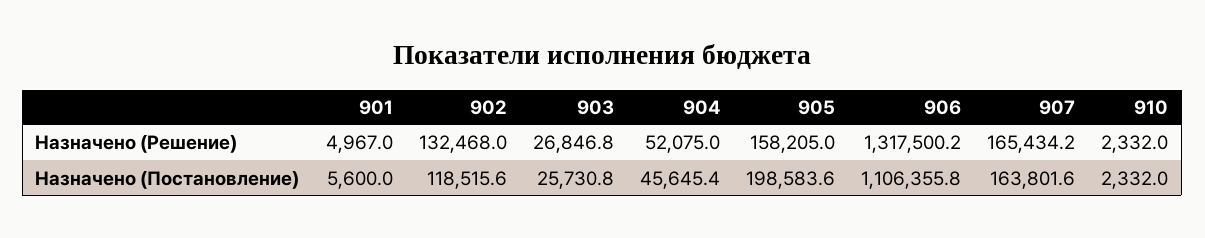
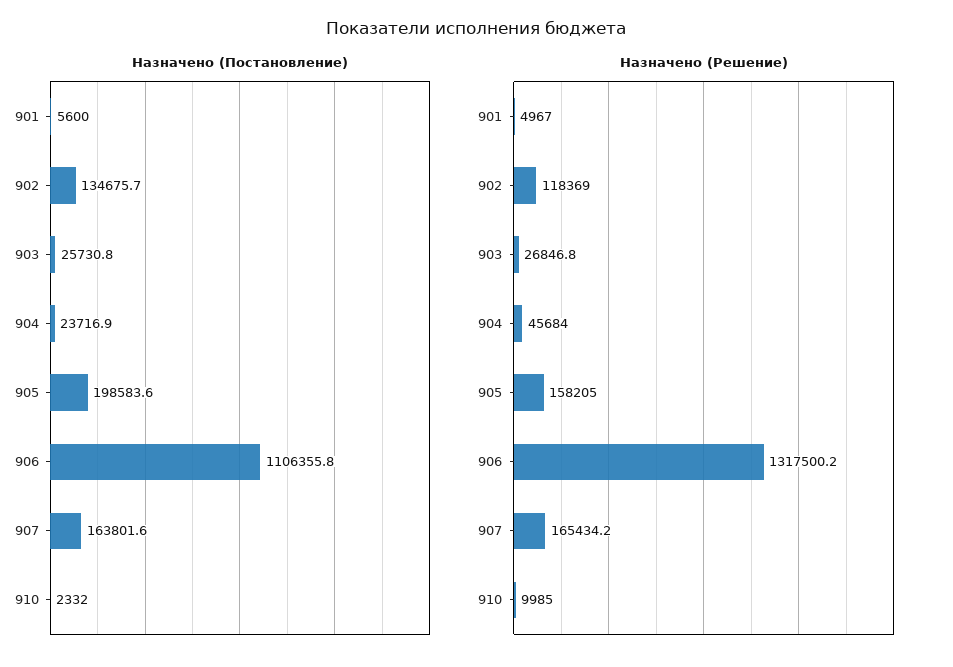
Назначено (Решение), 902: 132468 -> 118369
Назначено (Решение), 904: 52075 -> 45684
Назначено (Решение), 910: 2332 -> 9985
Назначено (Постановление), 902: 118515.6 -> 134675.7
Назначено (Постановление), 904: 45645.4 -> 23716.9

